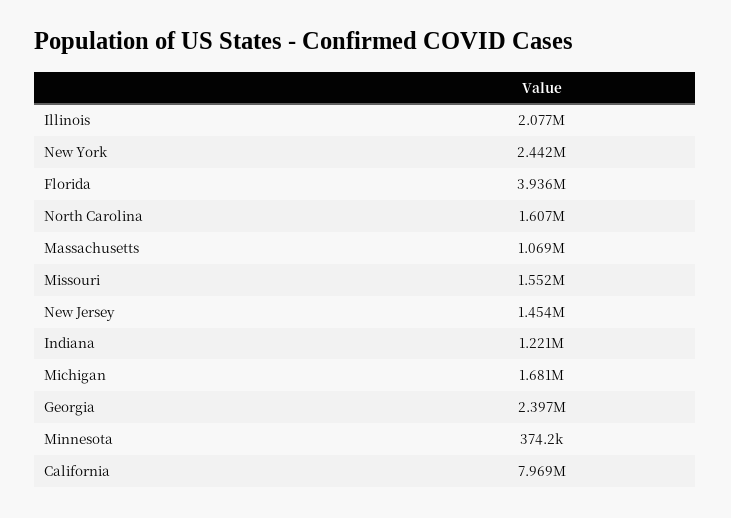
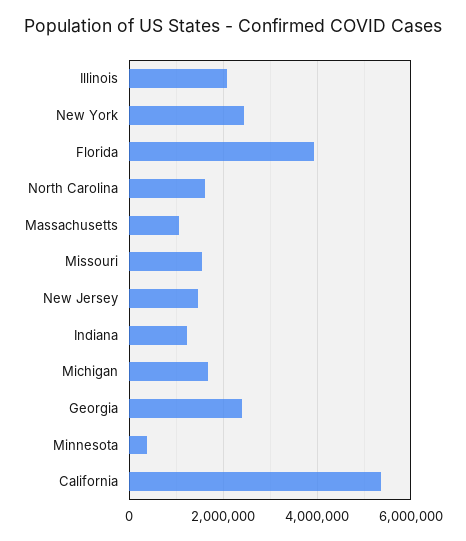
California: 7969000 -> 5400000

